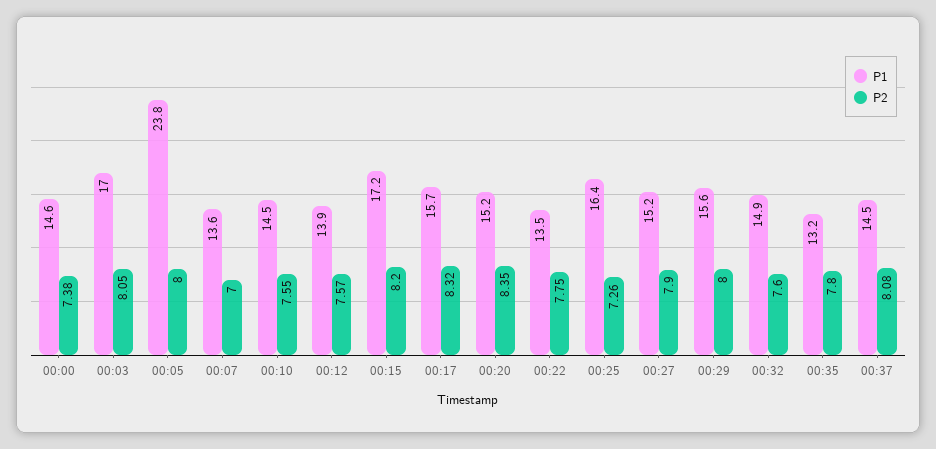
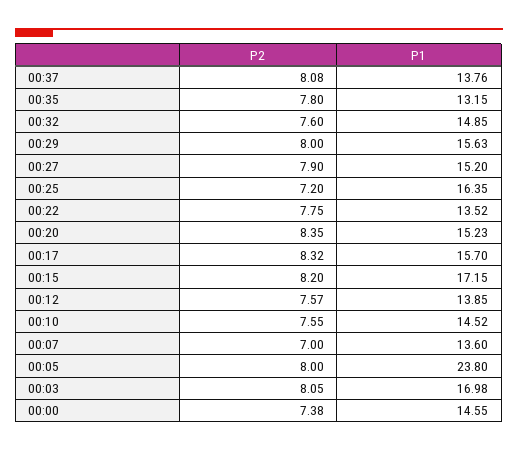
P2, 00:25: 7.26 -> 7.2
P1, 00:37: 14.5 -> 13.76

